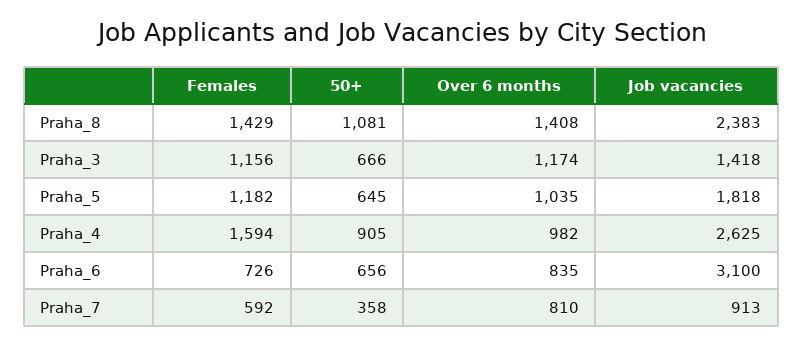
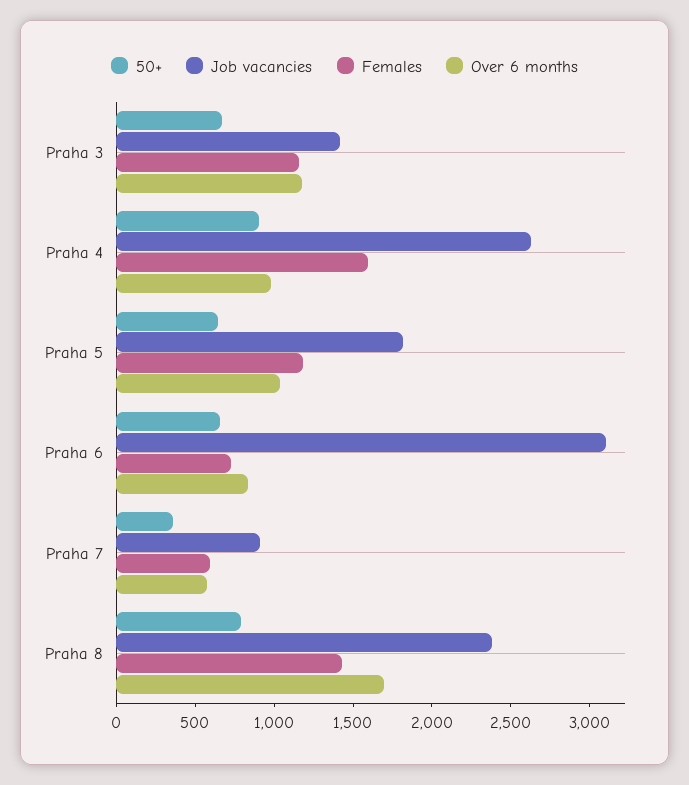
50+, Praha_8: 1081 -> 800
Over 6 months, Praha_8: 1408 -> 1700
Over 6 months, Praha_7: 810 -> 600

